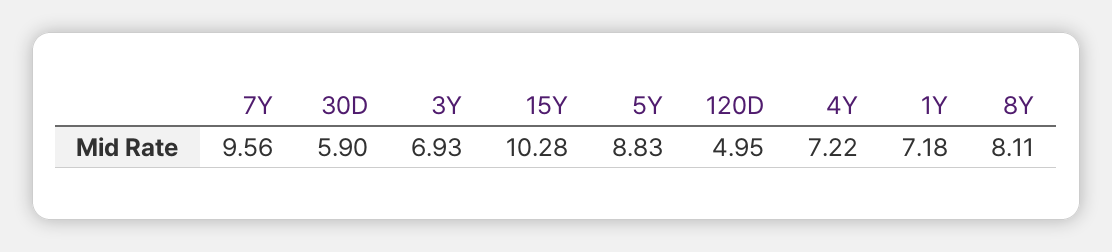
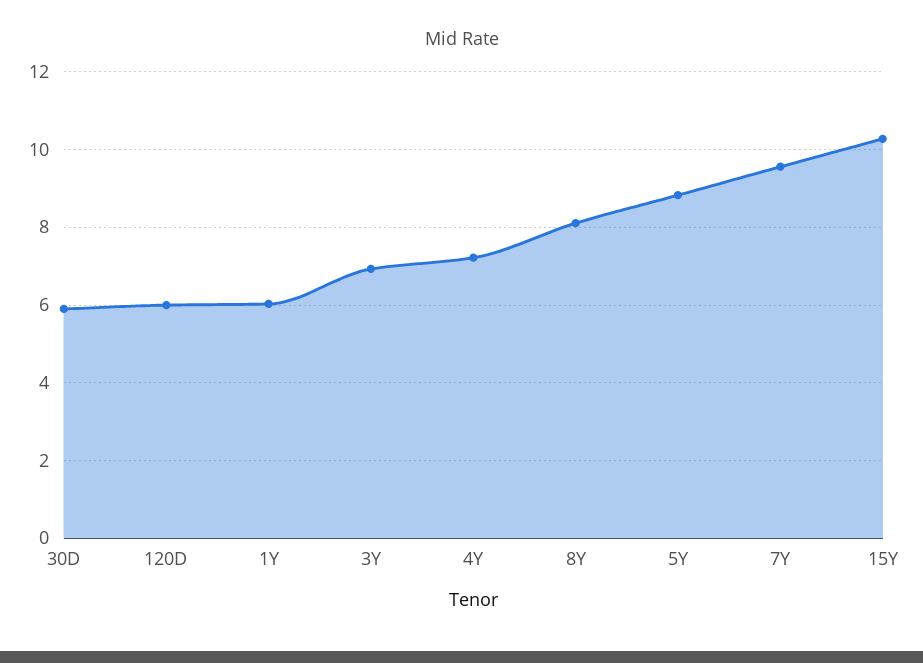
120D: 4.95 -> 6
1Y: 7.18 -> 6

